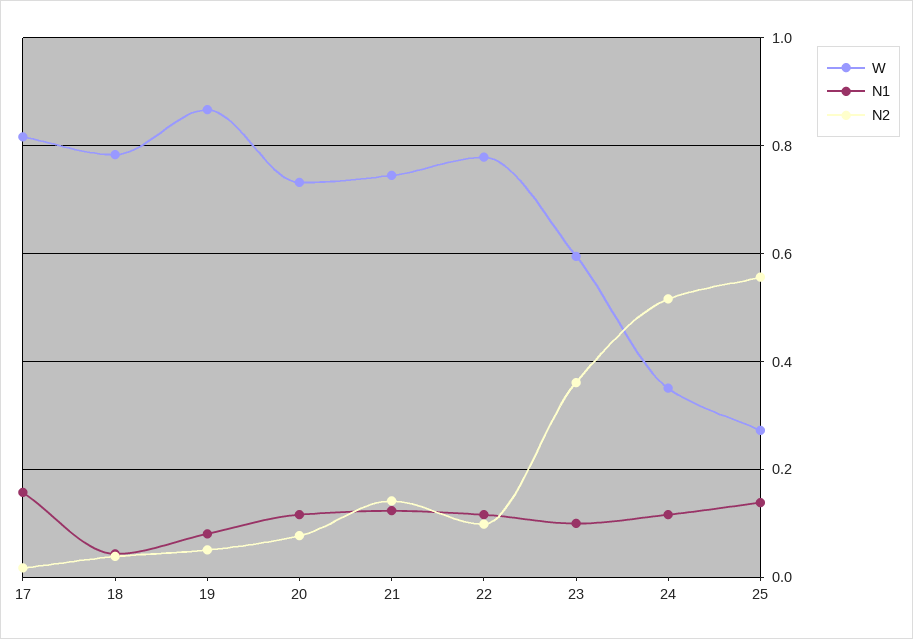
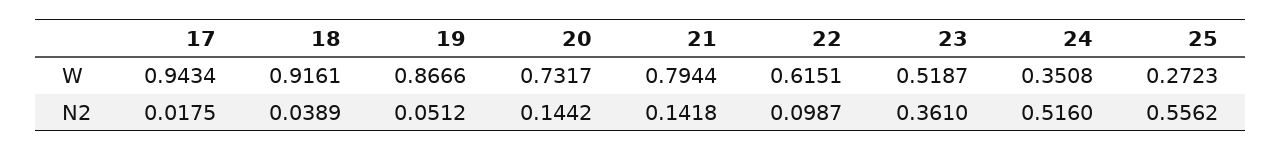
W, 17: 0.82 -> 0.9434
N1, 17: 0.16 -> none
W, 18: 0.78 -> 0.9161
N1, 18: 0.04 -> none
N1, 19: 0.08 -> none
N1, 20: 0.12 -> none
N2, 20: 0.08 -> 0.1442
W, 21: 0.74 -> 0.7944
N1, 21: 0.12 -> none
W, 22: 0.78 -> 0.6151
N1, 22: 0.12 -> none
W, 23: 0.6 -> 0.5187
N1, 23: 0.1 -> none
N1, 24: 0.12 -> none
N1, 25: 0.14 -> none

